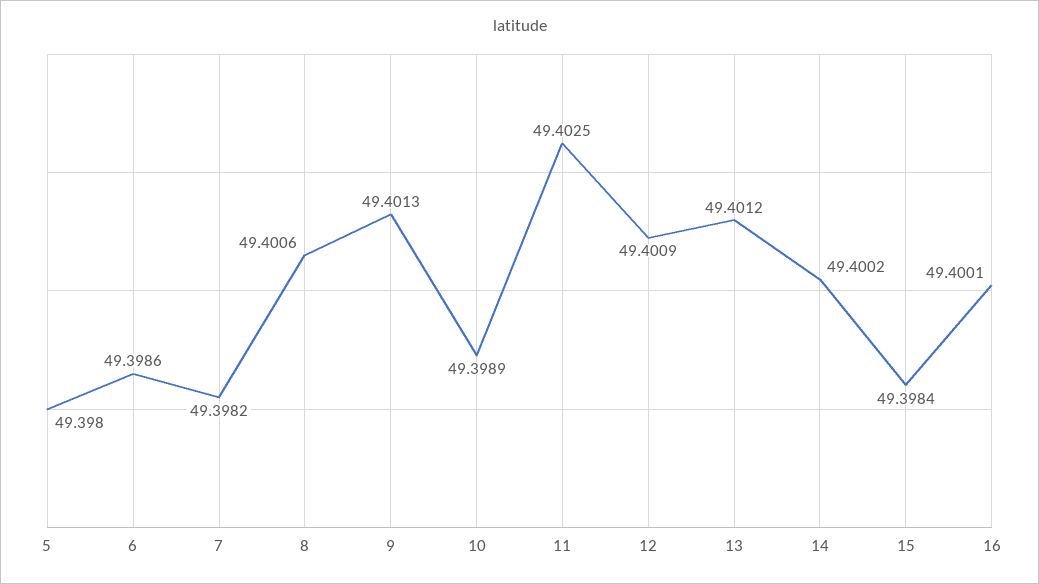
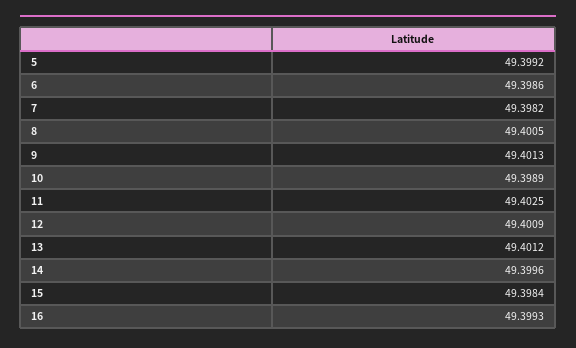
5: 49.398 -> 49.3992
8: 49.4006 -> 49.4005
14: 49.4002 -> 49.3996
16: 49.4001 -> 49.3993

